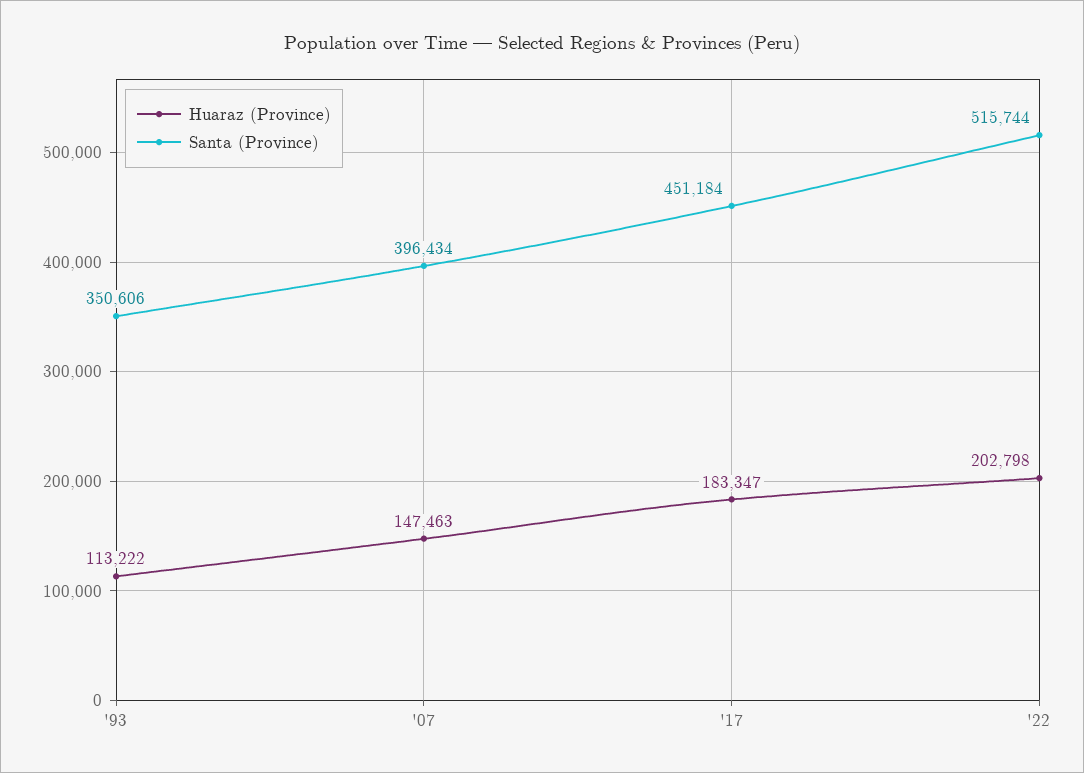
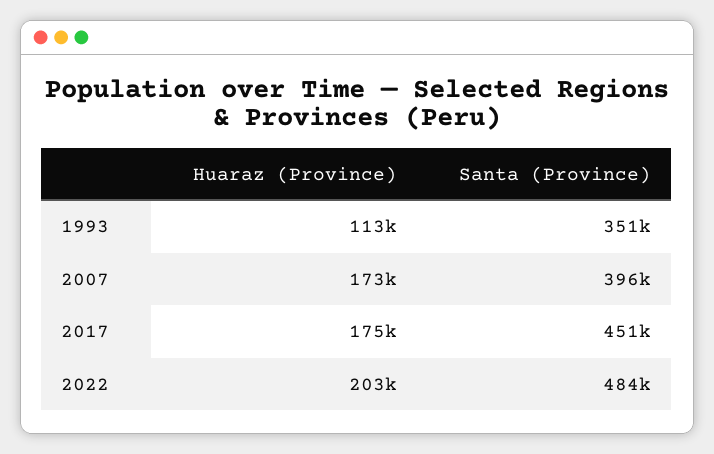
Huaraz (Province), '07: 147463 -> 173000
Huaraz (Province), '17: 183347 -> 175000
Santa (Province), '22: 515744 -> 484000

